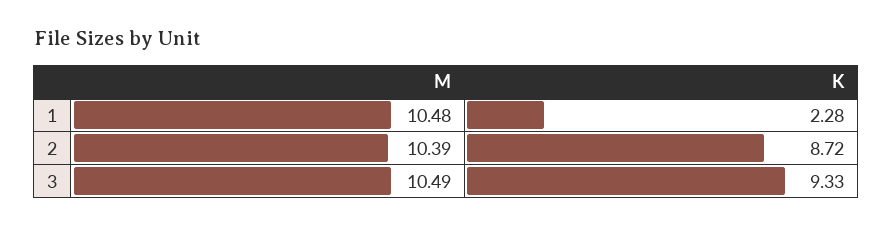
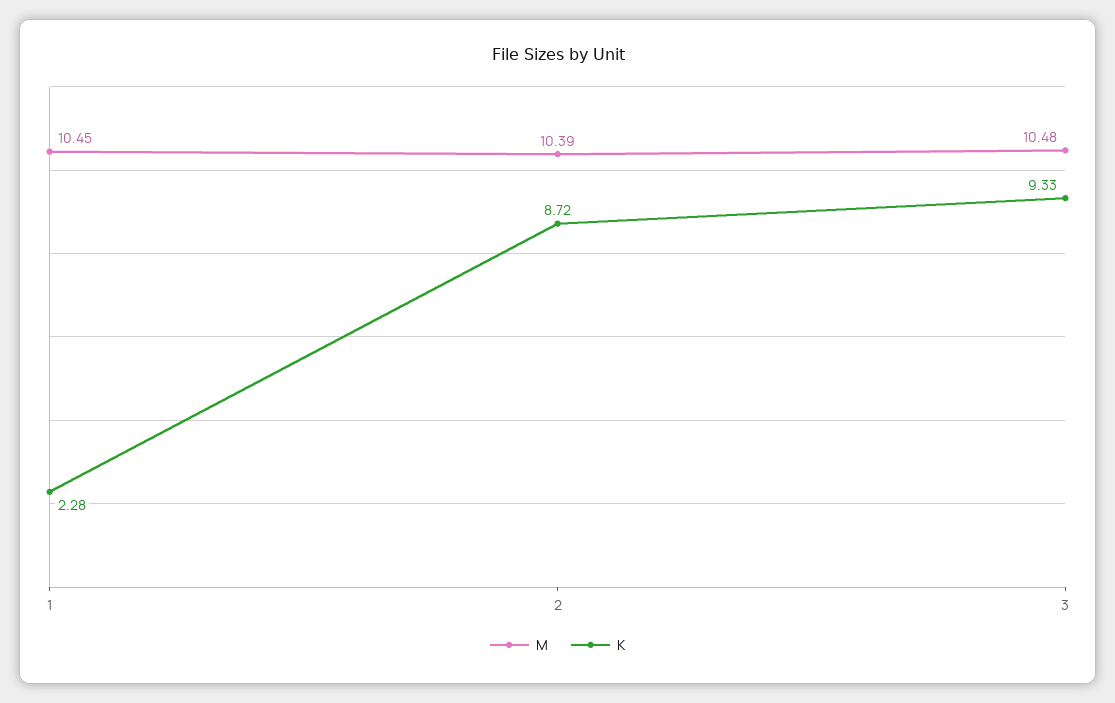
M, 1: 10.48 -> 10.45
M, 3: 10.49 -> 10.48

